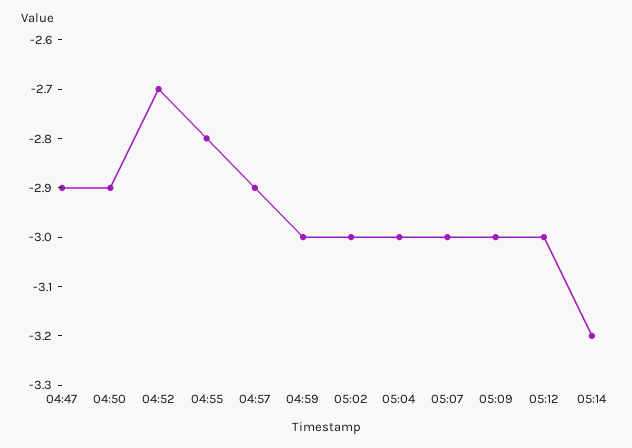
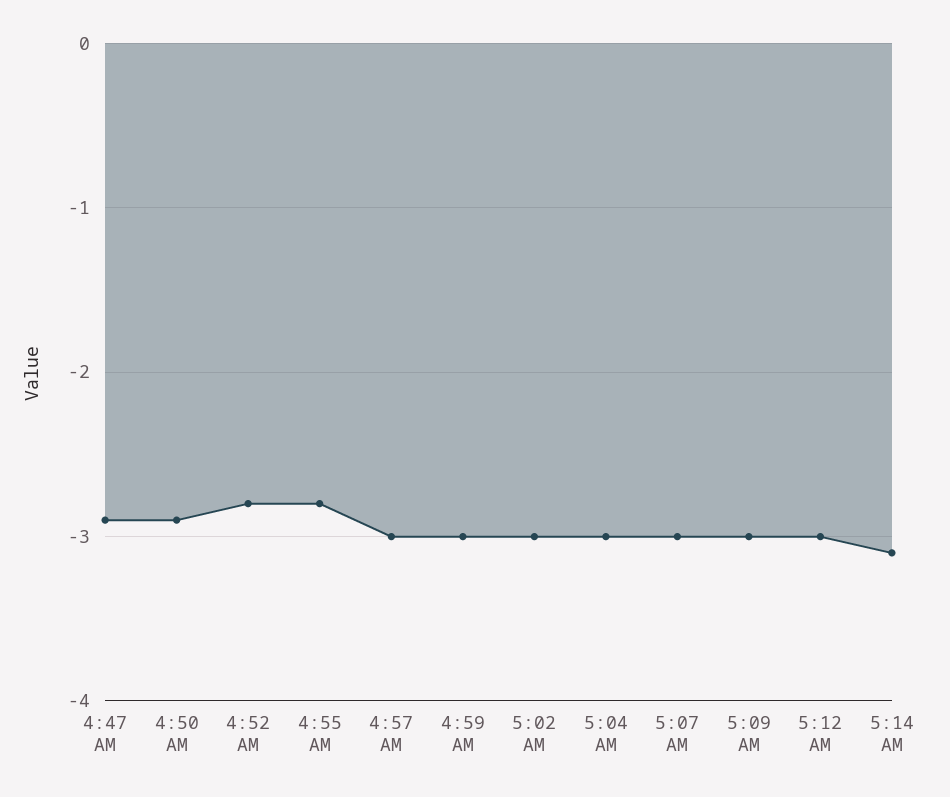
04:52: -2.7 -> -2.8
04:57: -2.9 -> -3
05:14: -3.2 -> -3.1

